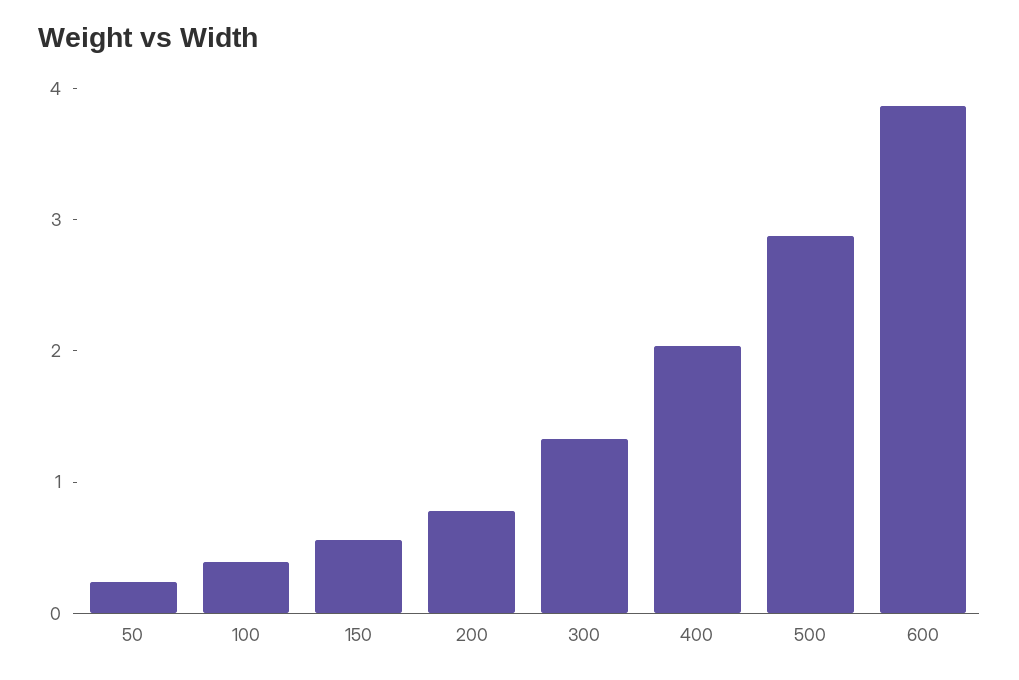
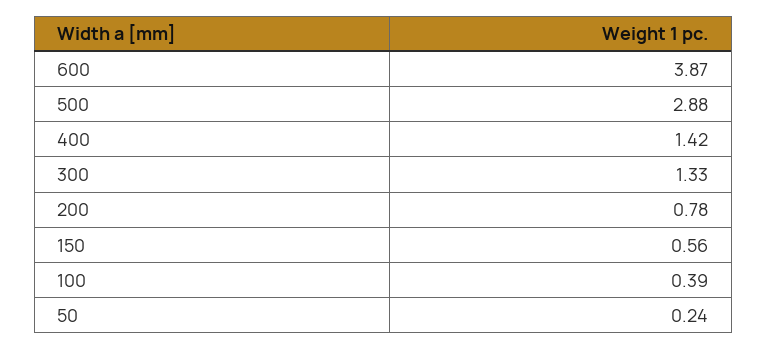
400: 2 -> 1.42

